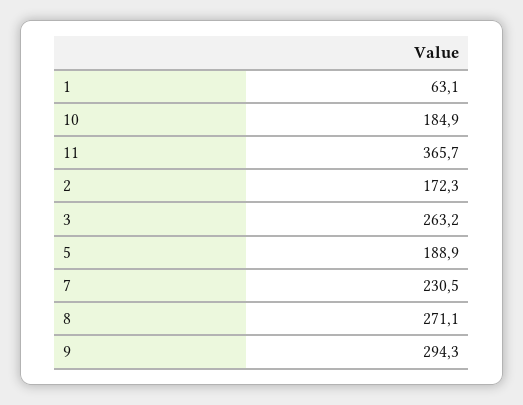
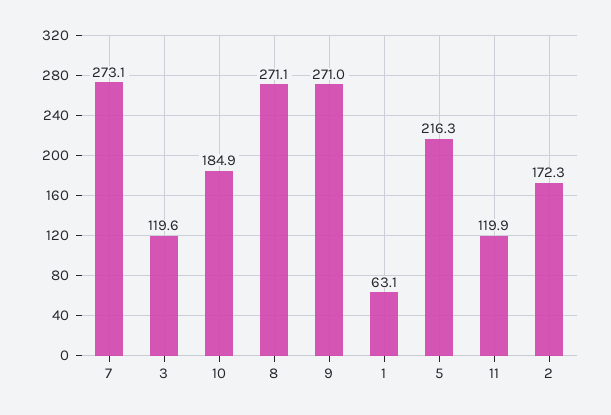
11: 365.7 -> 119.9
3: 263.2 -> 119.6
5: 188.9 -> 216.3
7: 230.5 -> 273.1
9: 294.3 -> 271

